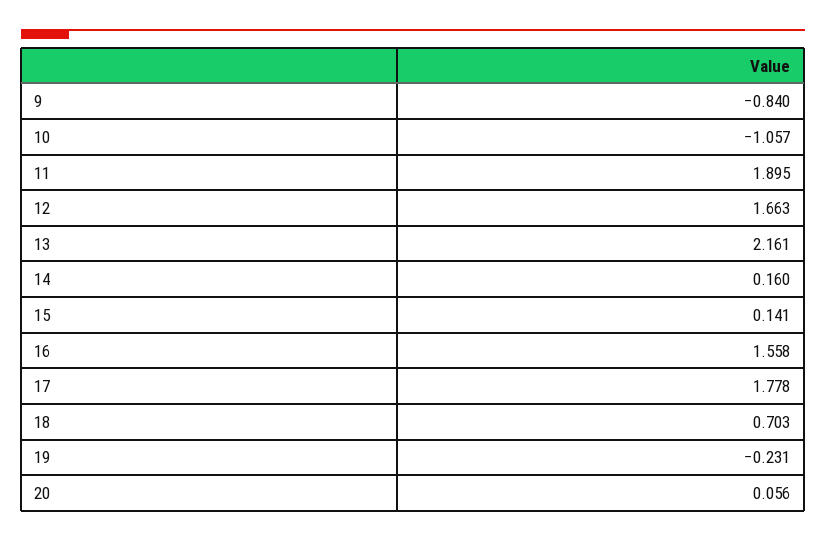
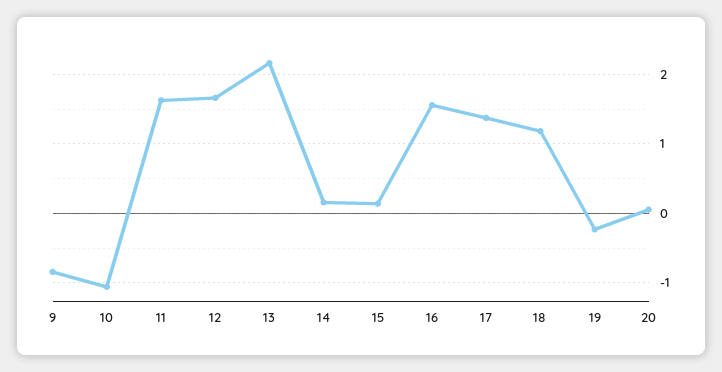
11: 1.895 -> 1.6
17: 1.778 -> 1.4
18: 0.703 -> 1.2

